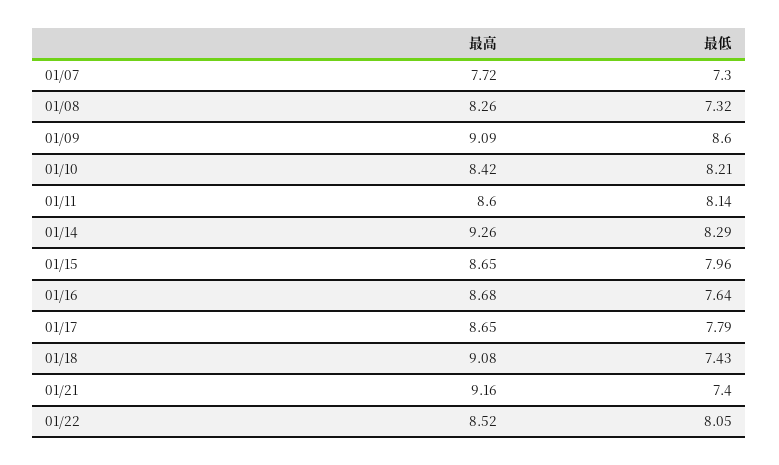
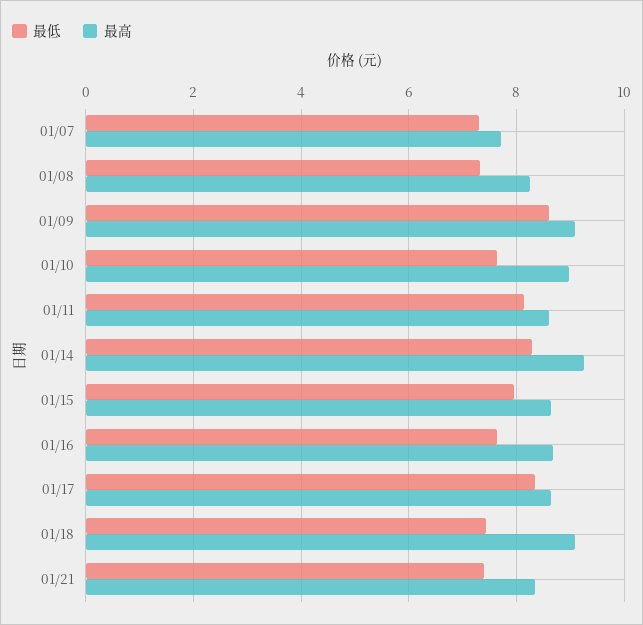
最高, 01/10: 8.42 -> 9
最低, 01/10: 8.21 -> 7.6
最低, 01/17: 7.79 -> 8.4
最高, 01/21: 9.16 -> 8.4
最高, 01/22: 8.52 -> none
最低, 01/22: 8.05 -> none

